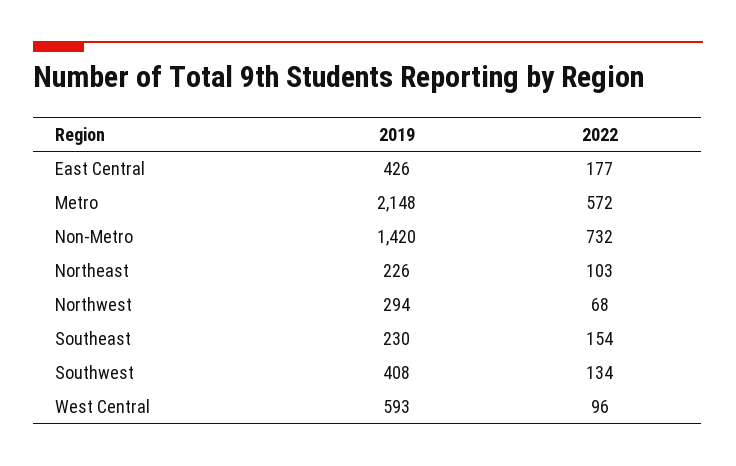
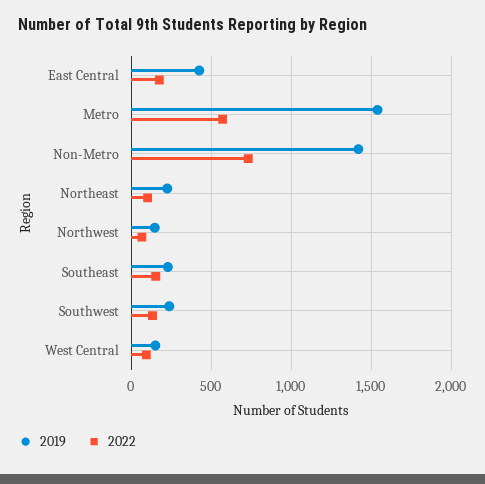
2019, Metro: 2148 -> 1550
2019, Northwest: 294 -> 150
2019, Southwest: 408 -> 250
2019, West Central: 593 -> 150

